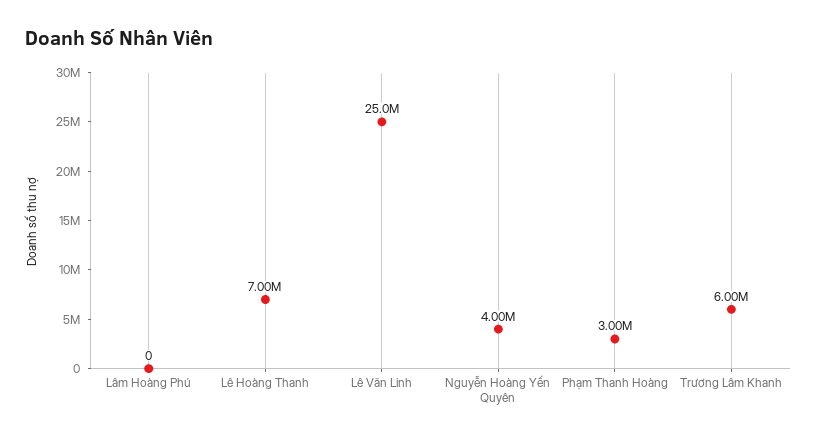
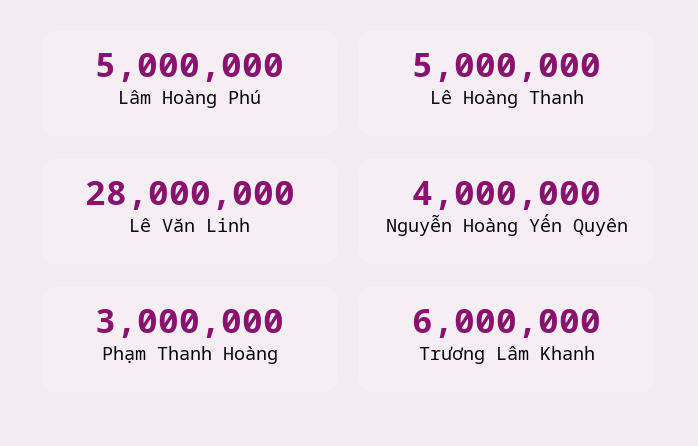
Lâm Hoàng Phú: 0 -> 5000000
Lê Hoàng Thanh: 7000000 -> 5000000
Lê Văn Linh: 25000000 -> 28000000

